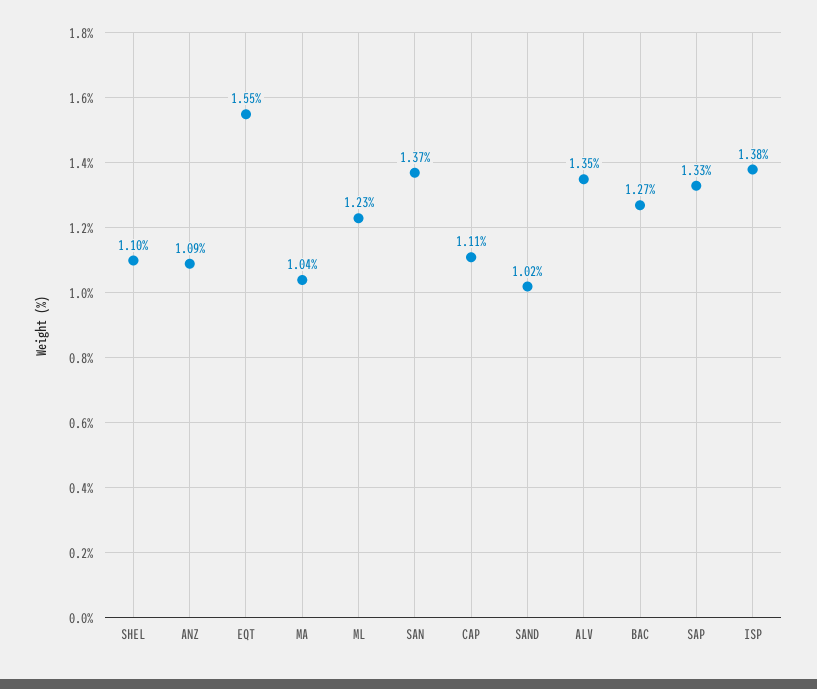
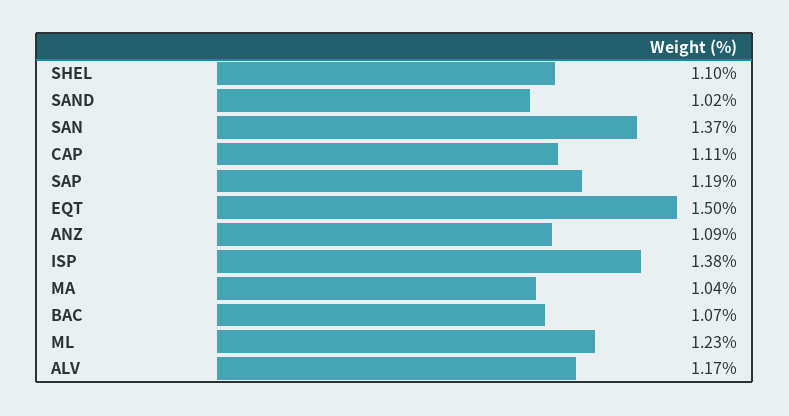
EQT: 1.55 -> 1.5
ALV: 1.35 -> 1.17
BAC: 1.27 -> 1.07
SAP: 1.33 -> 1.19

